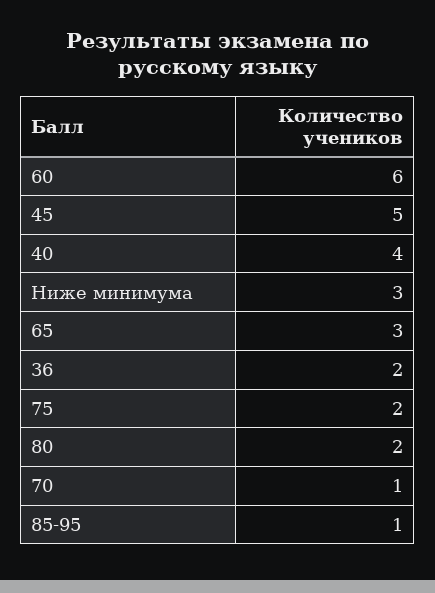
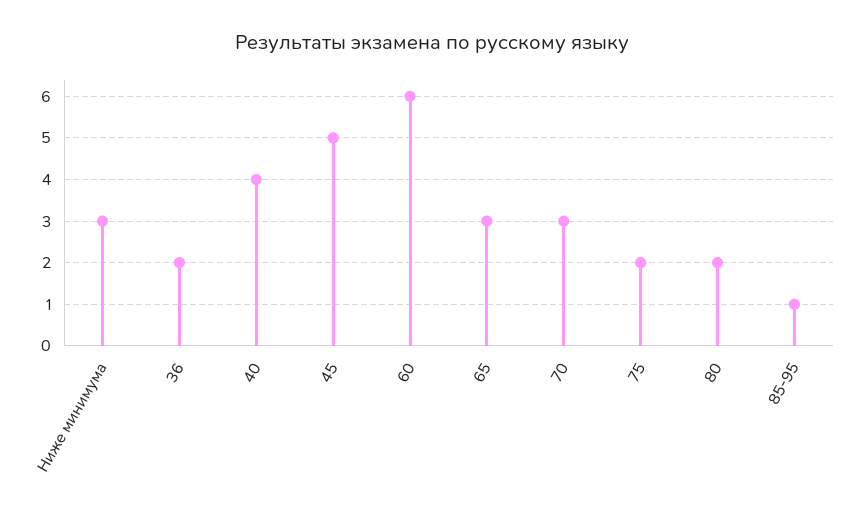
70: 1 -> 3

